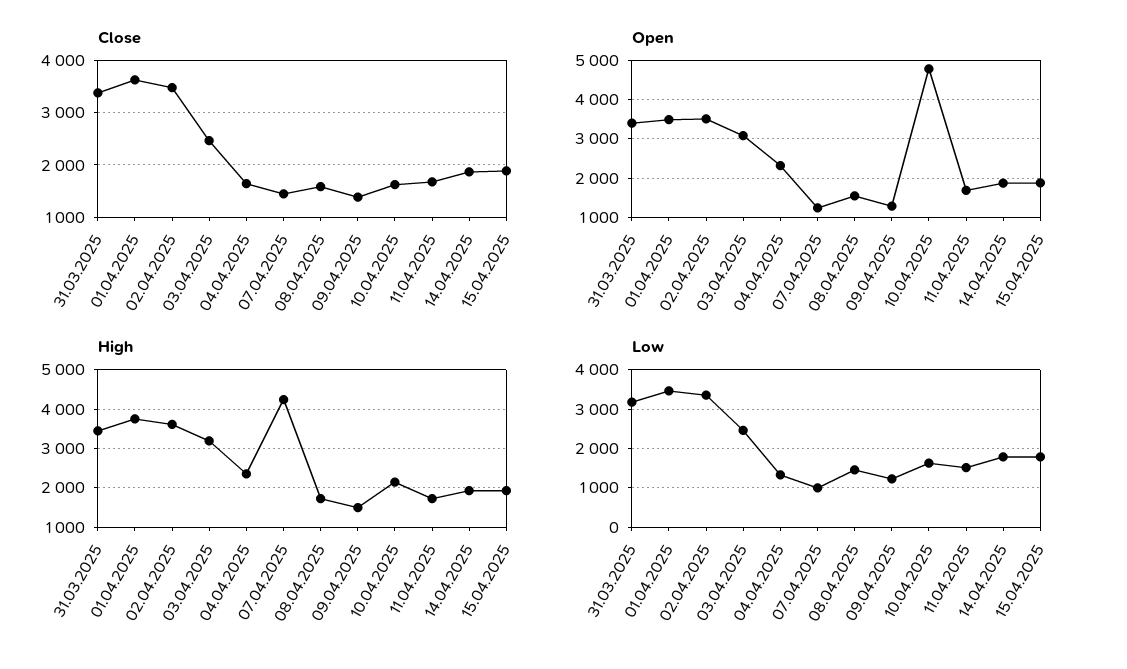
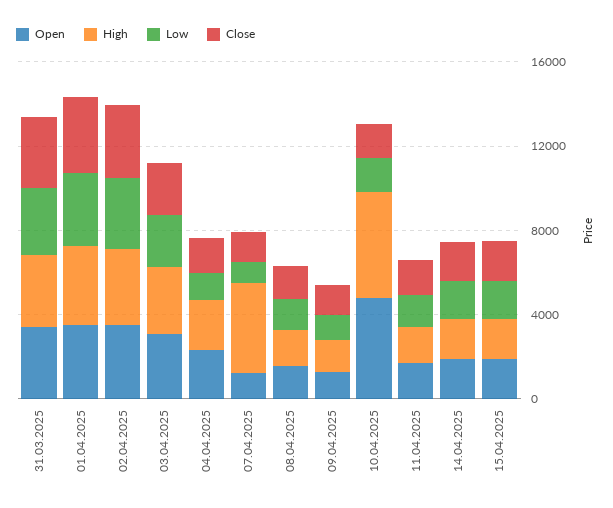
High, 10.04.2025: 2200 -> 5000

